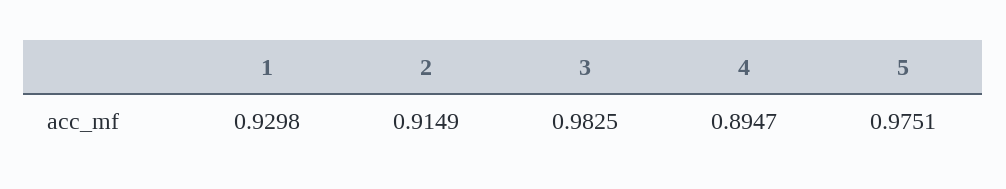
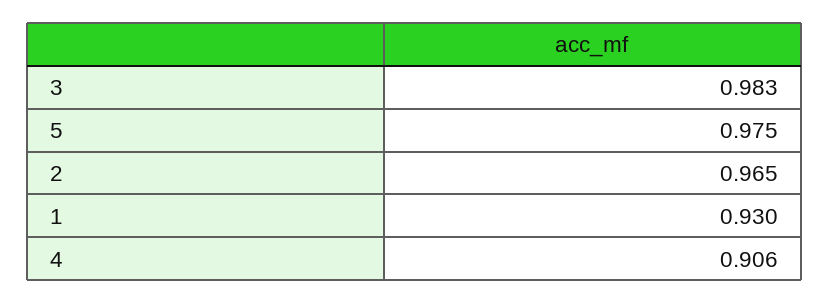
2: 0.9149 -> 0.965
4: 0.8947 -> 0.906

